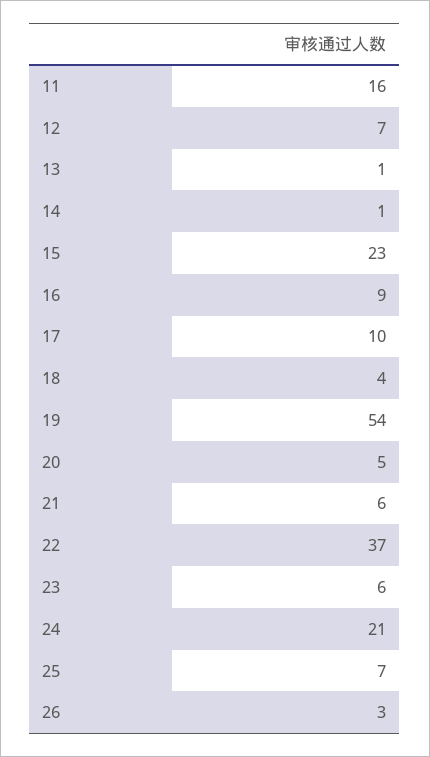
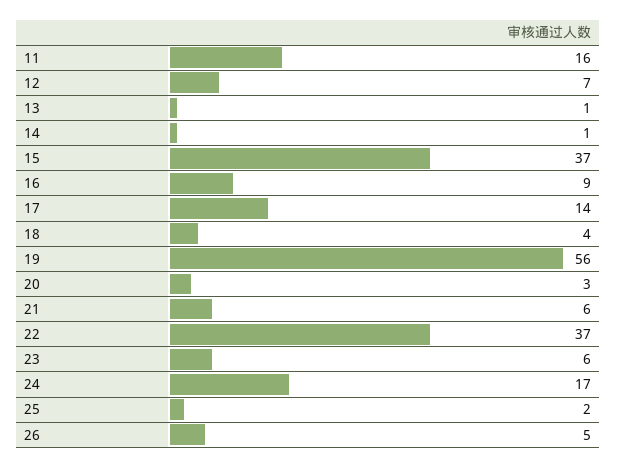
15: 23 -> 37
17: 10 -> 14
19: 54 -> 56
20: 5 -> 3
24: 21 -> 17
25: 7 -> 2
26: 3 -> 5

